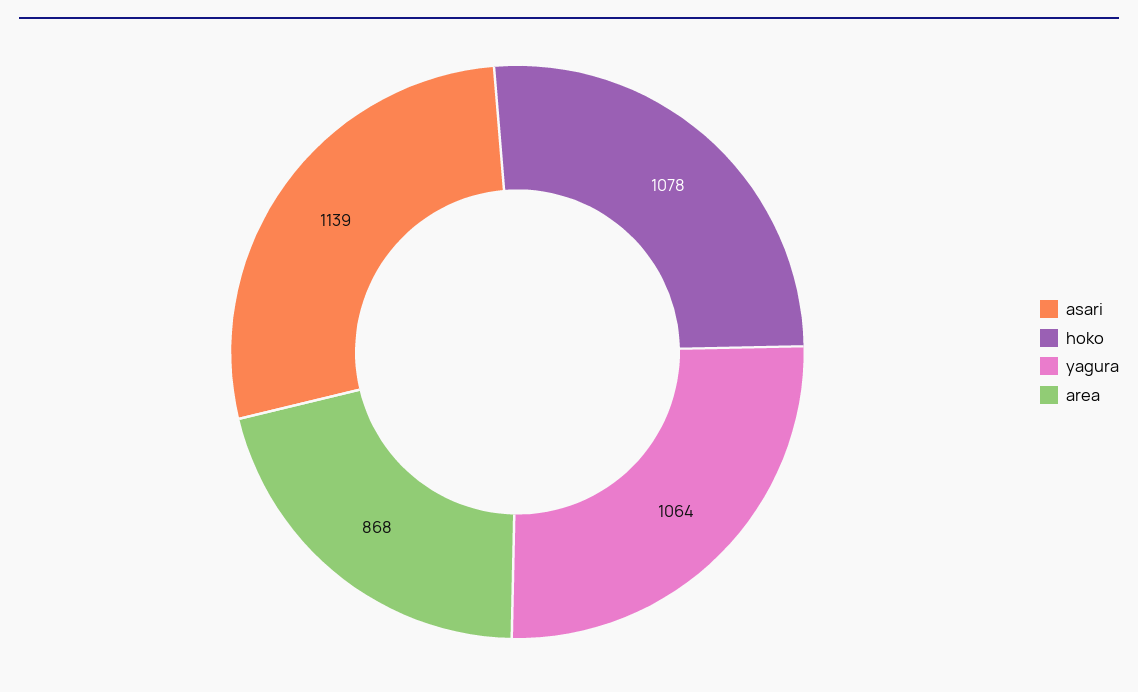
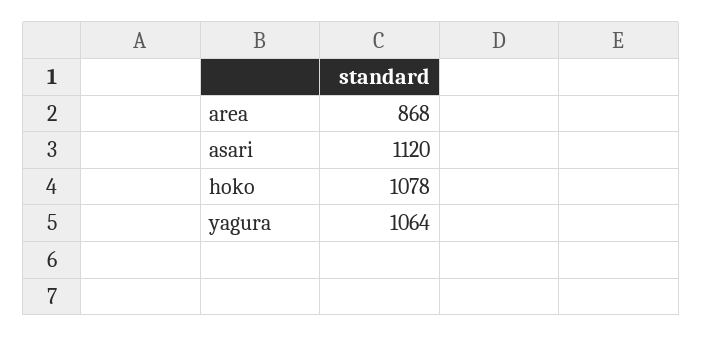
asari: 1139 -> 1120

